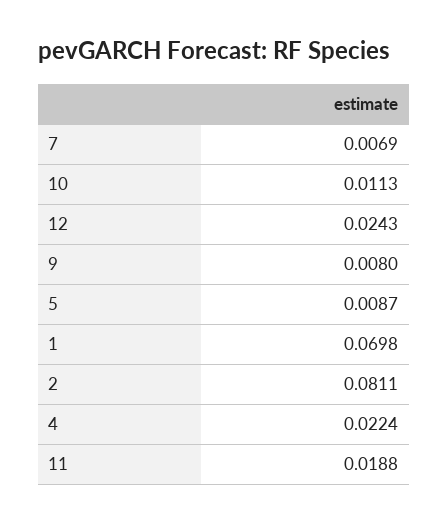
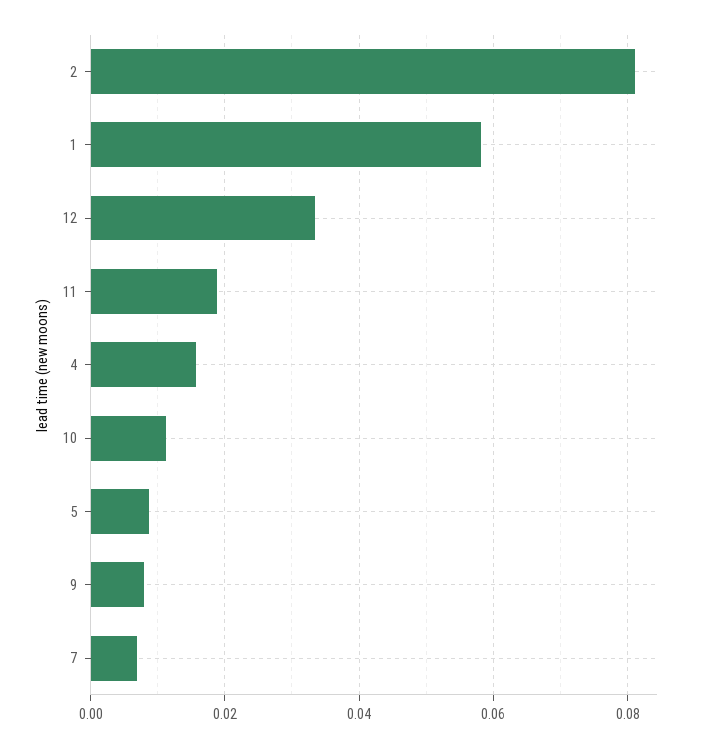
12: 0.0243 -> 0.034
1: 0.0698 -> 0.058
4: 0.0224 -> 0.016

